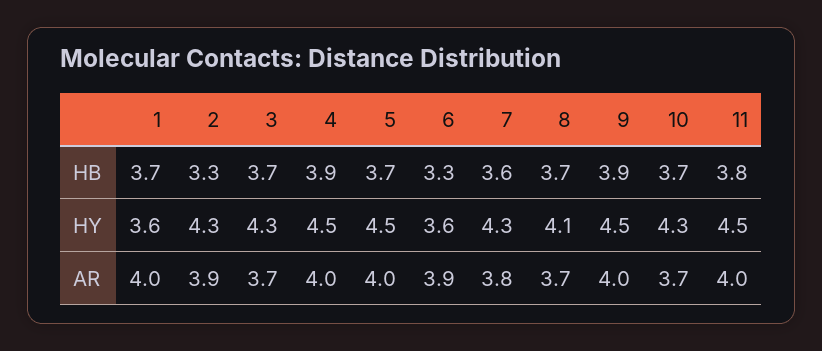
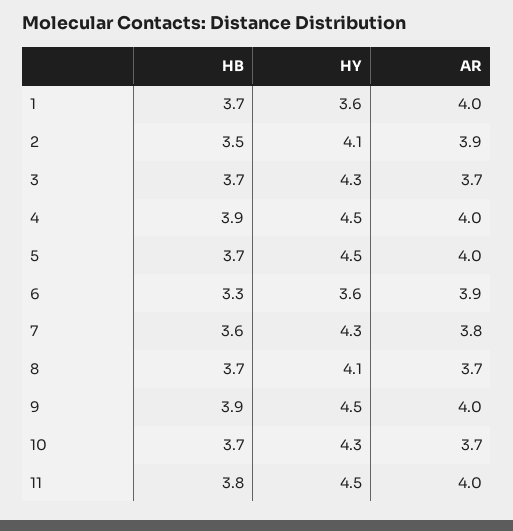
2, HB: 3.3 -> 3.5
2, HY: 4.3 -> 4.1

